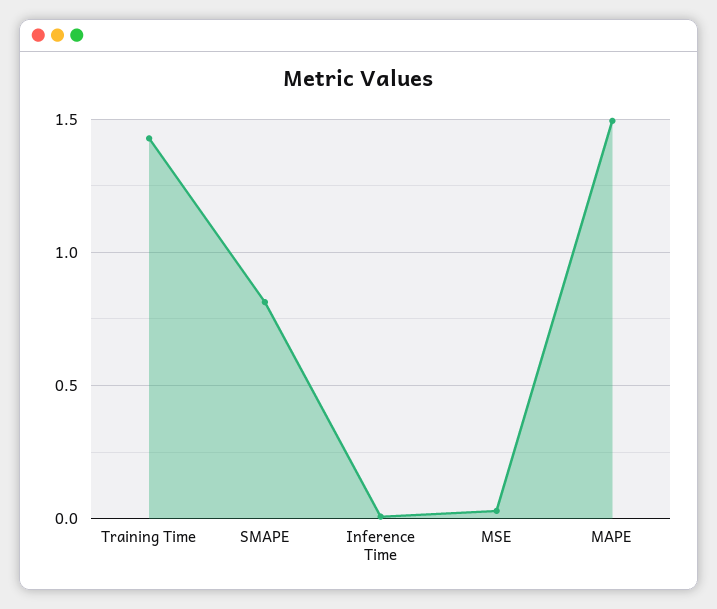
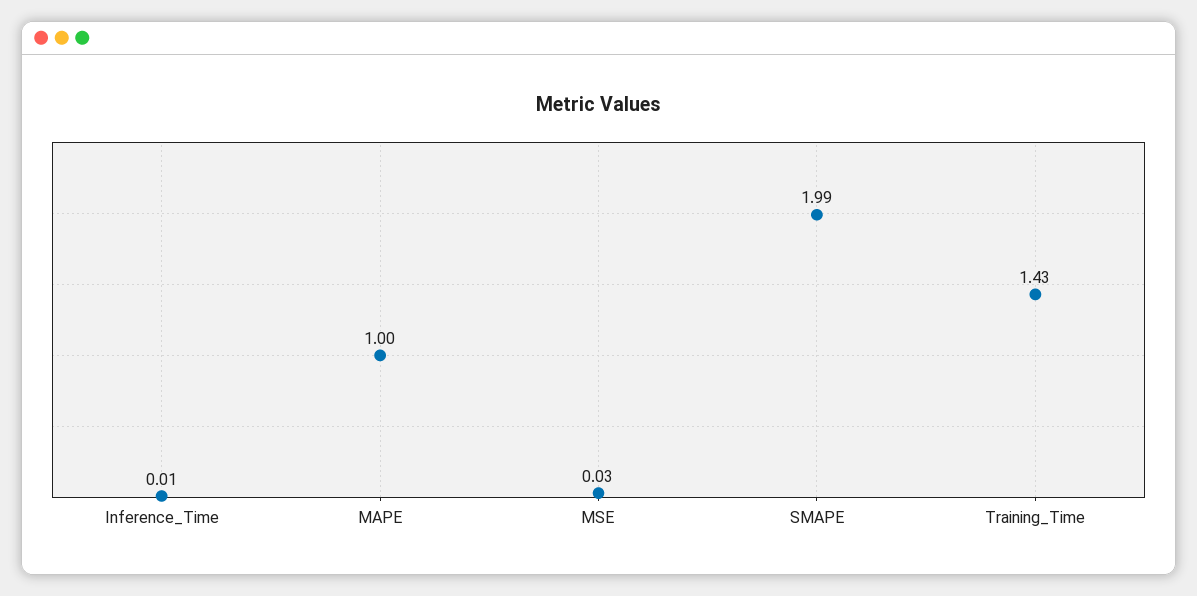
SMAPE: 0.8 -> 1.99
MAPE: 1.5 -> 1

